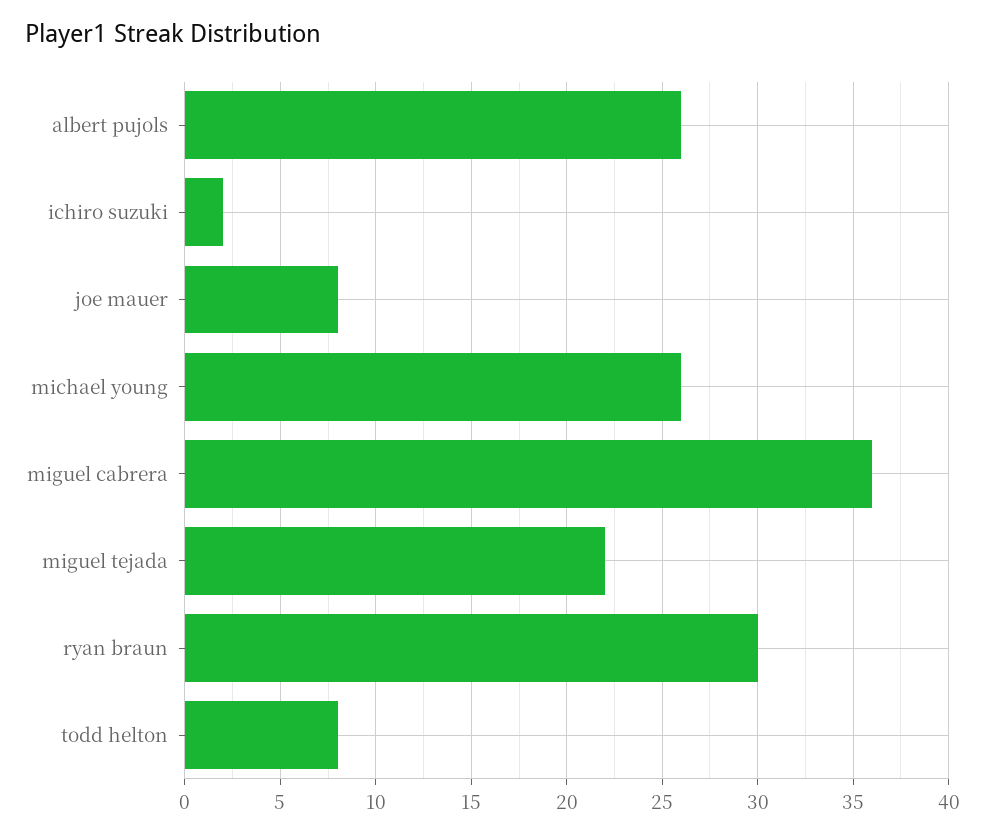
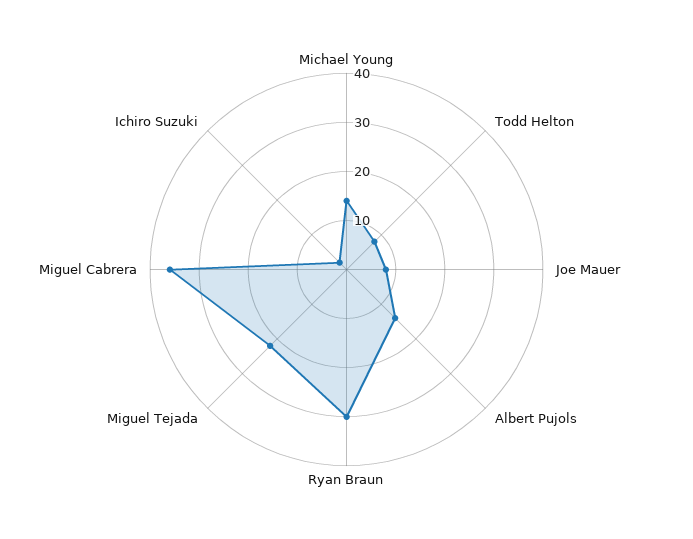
albert pujols: 26 -> 15
michael young: 26 -> 15

